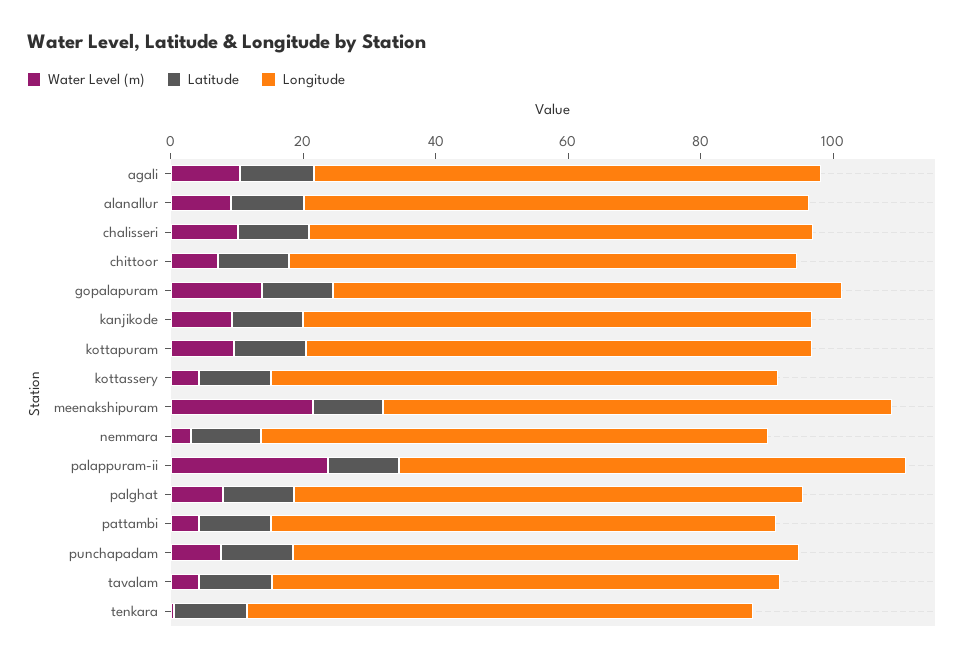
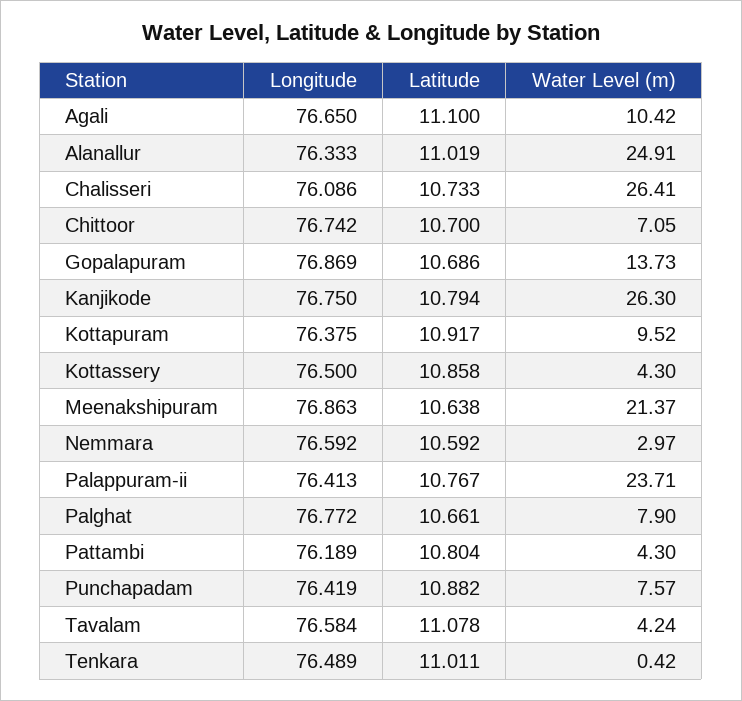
Water Level (m), alanallur: 10 -> 24.91
Water Level (m), chalisseri: 10 -> 26.41
Water Level (m), kanjikode: 10 -> 26.3

